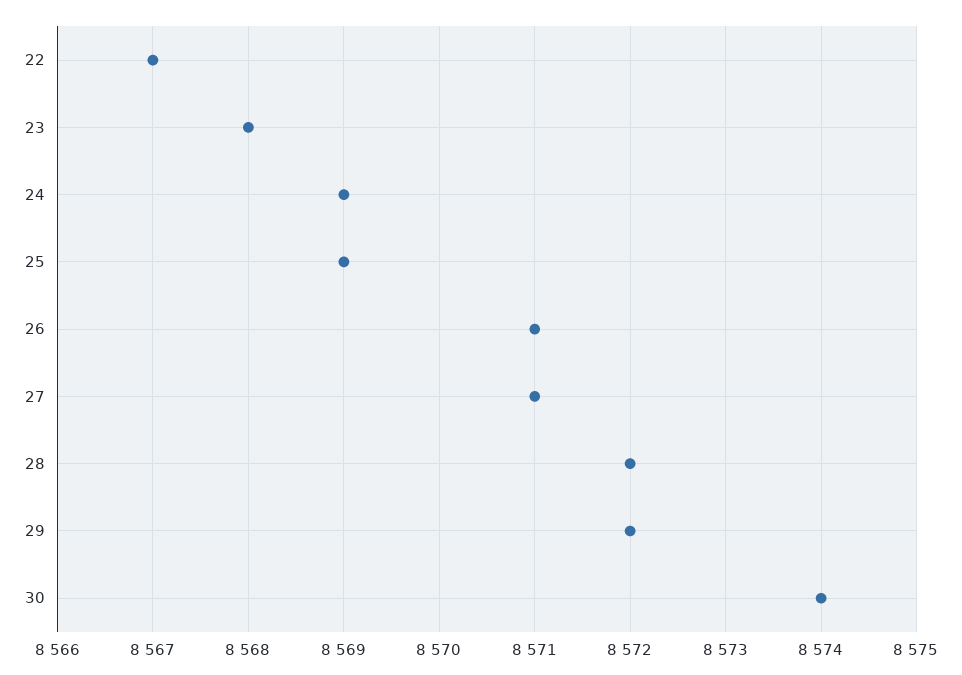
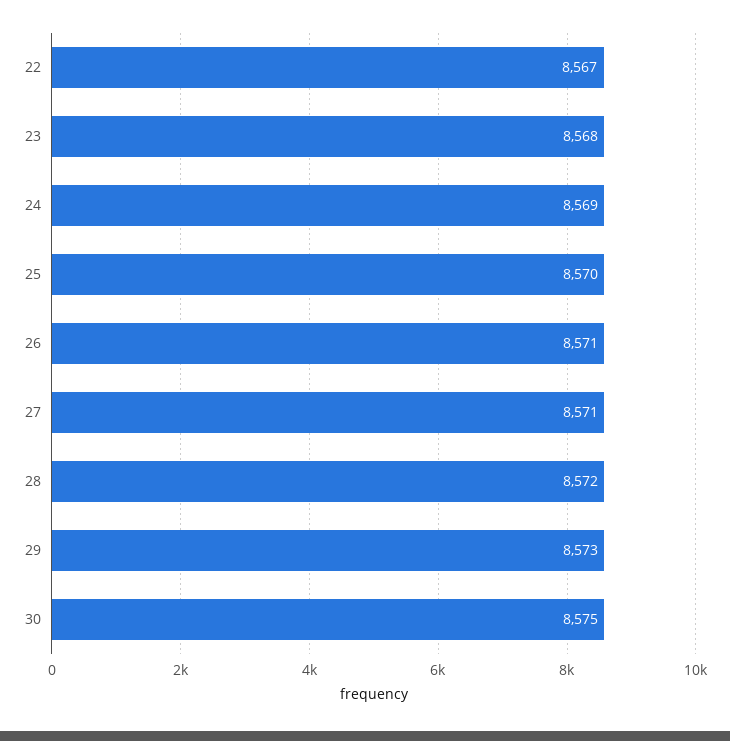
25: 8569 -> 8570
29: 8572 -> 8573
30: 8574 -> 8575

